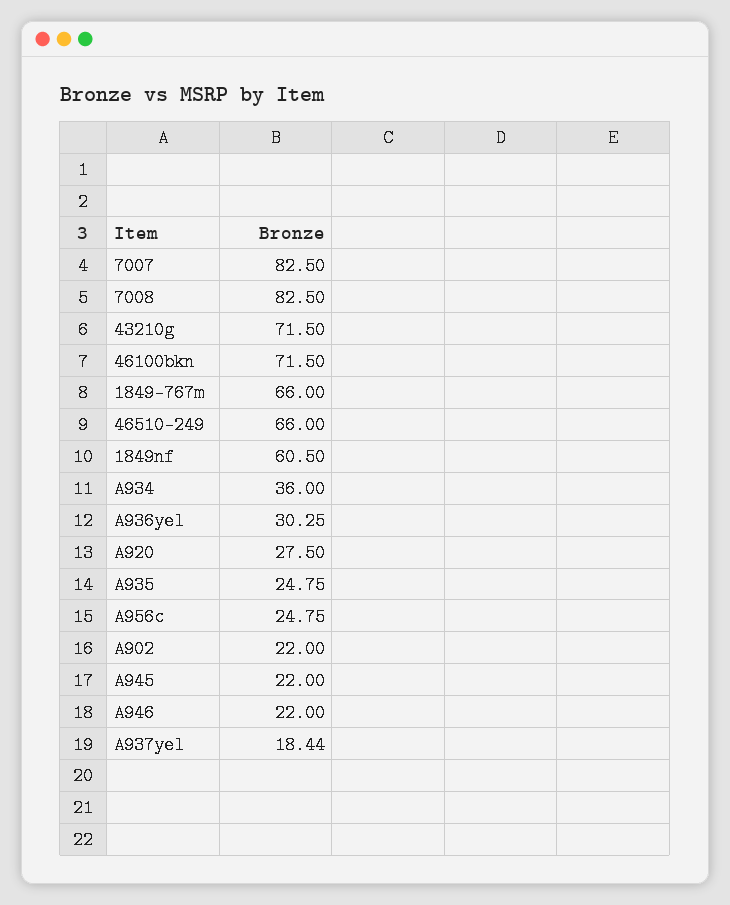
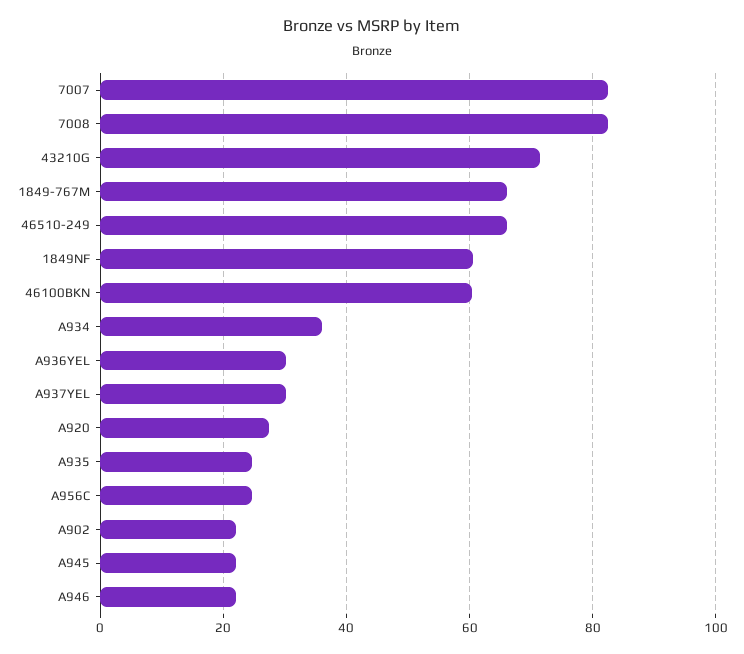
46100bkn: 71.5 -> 60
A937yel: 18.44 -> 30

